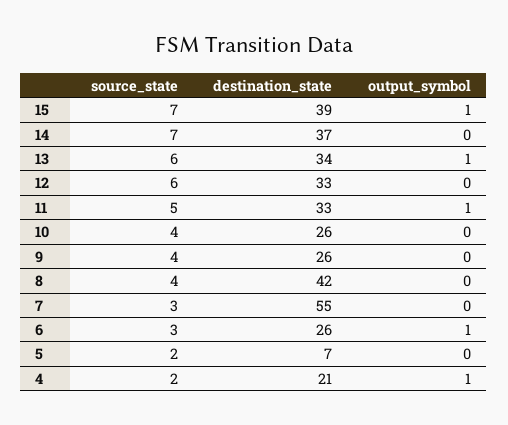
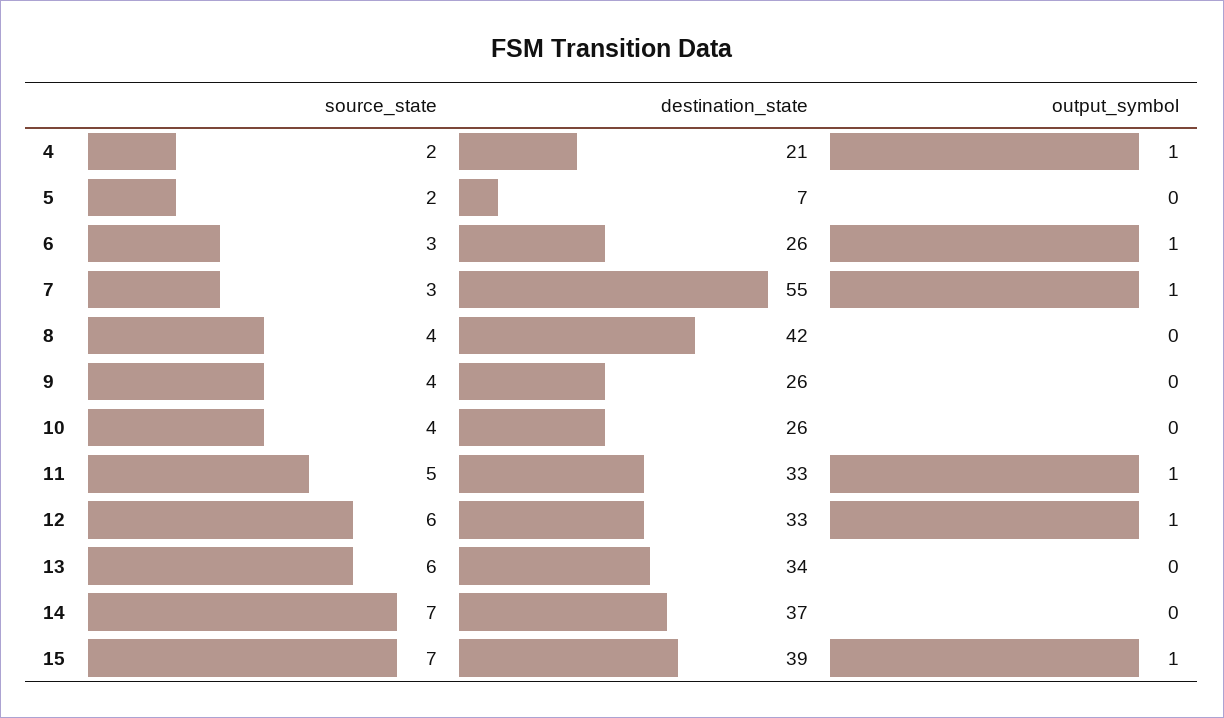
output_symbol, 13: 1 -> 0
output_symbol, 12: 0 -> 1
output_symbol, 7: 0 -> 1

